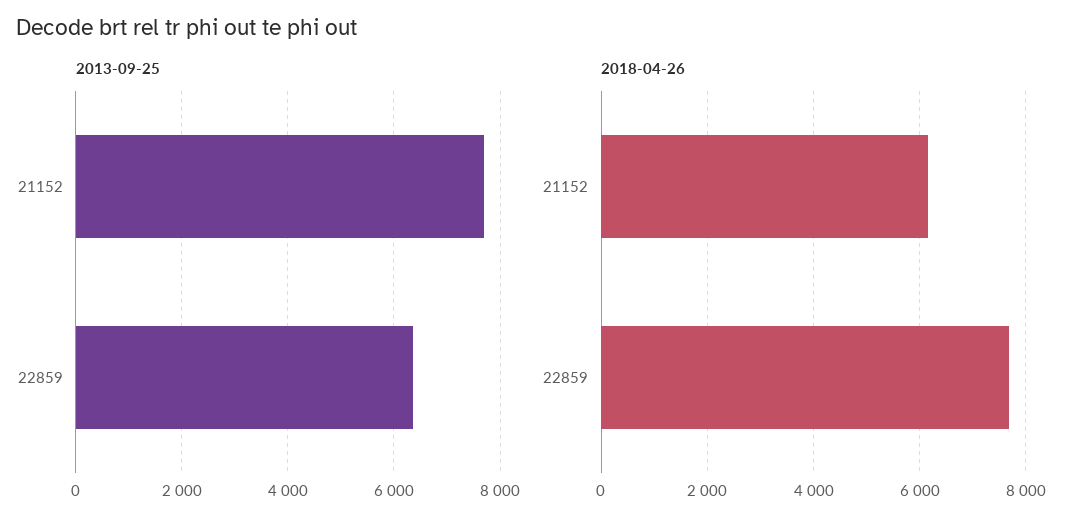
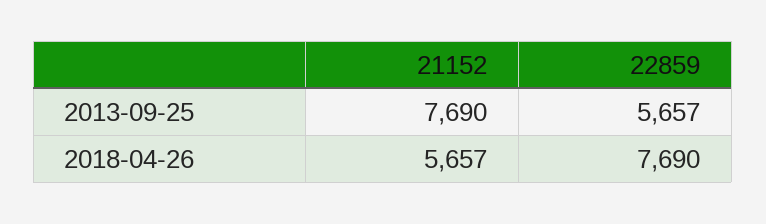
2013-09-25, 22859: 6400 -> 5657
2018-04-26, 21152: 6200 -> 5657

